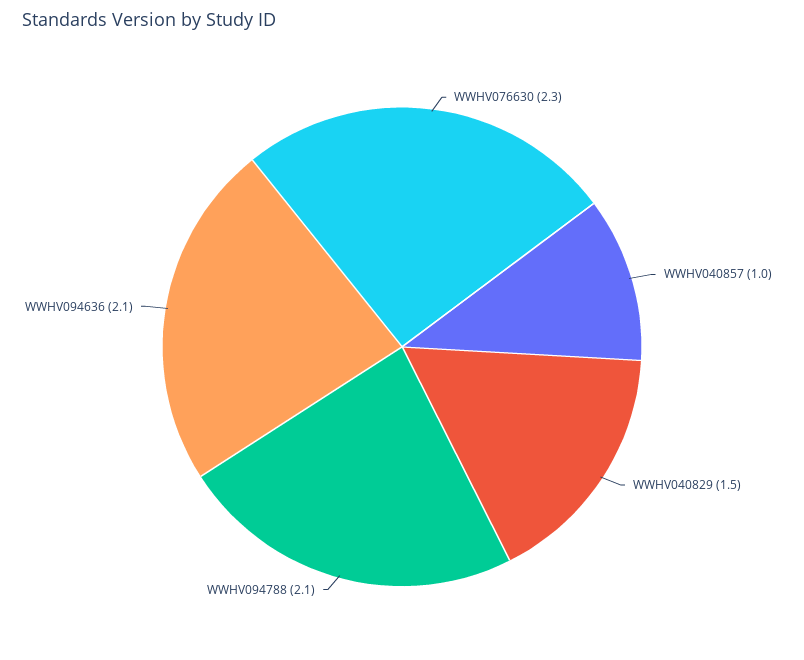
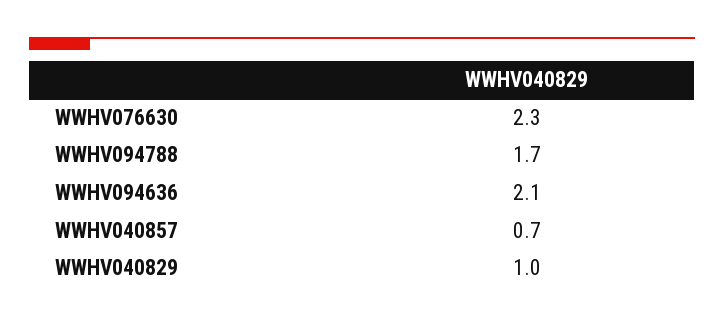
WWHV040857: 1 -> 0.7
WWHV040829: 1.5 -> 1
WWHV094788: 2.1 -> 1.7

